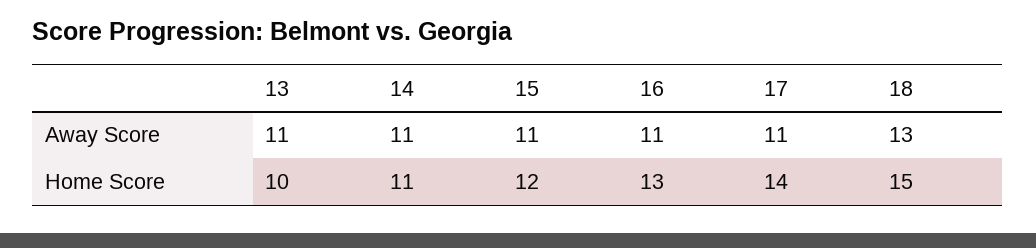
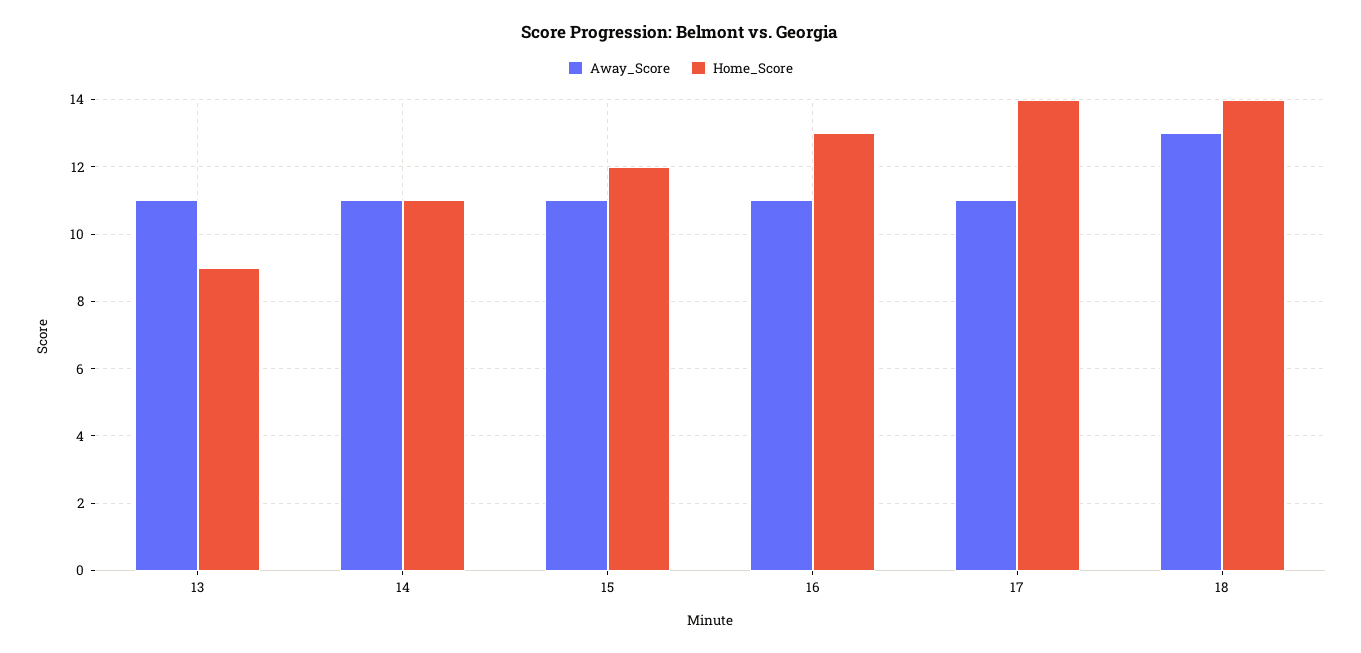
Home Score, 13: 10 -> 9
Home Score, 18: 15 -> 14

